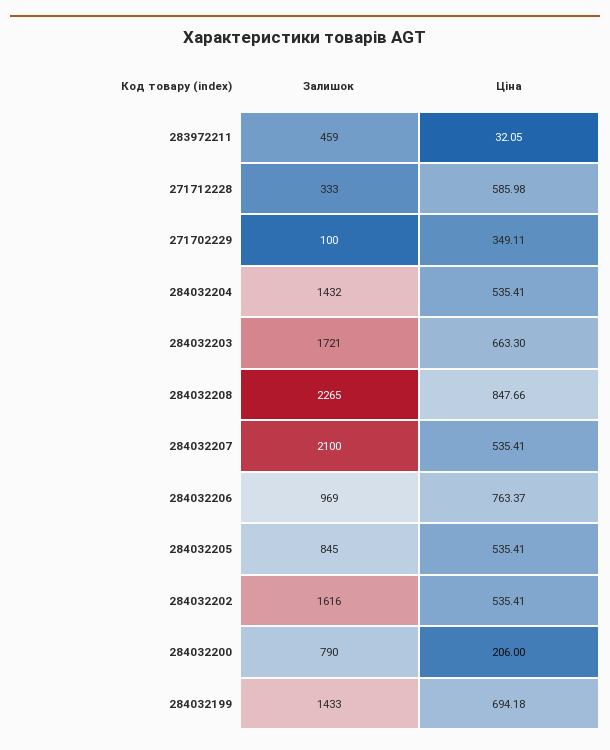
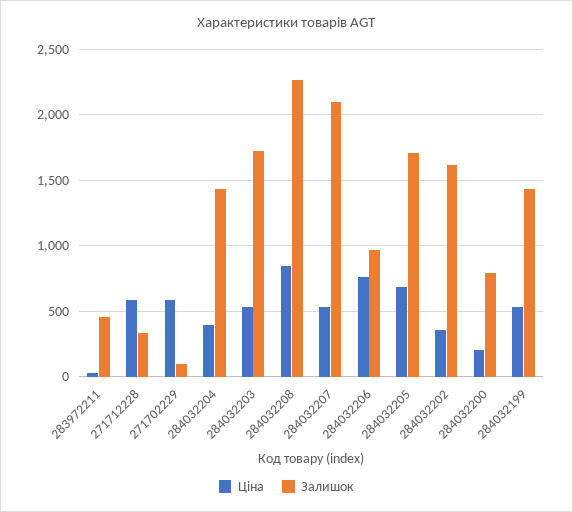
Ціна, 271702229: 349.11 -> 600
Ціна, 284032204: 535.41 -> 400
Ціна, 284032203: 663.3 -> 550
Залишок, 284032205: 845 -> 1700
Ціна, 284032205: 535.41 -> 700
Ціна, 284032202: 535.41 -> 350
Ціна, 284032199: 694.18 -> 550

